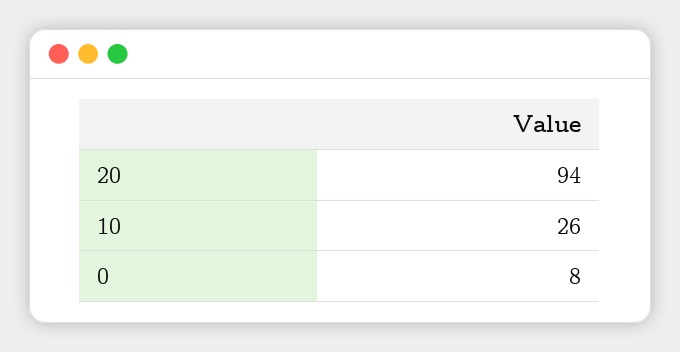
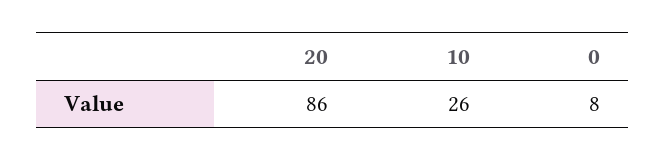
20: 94 -> 86

